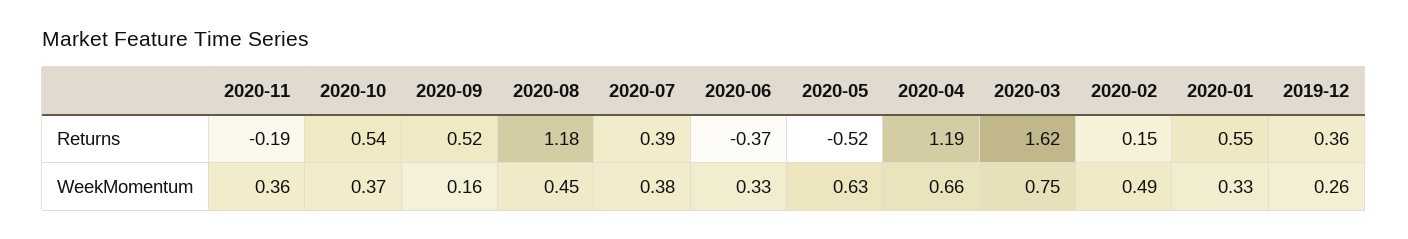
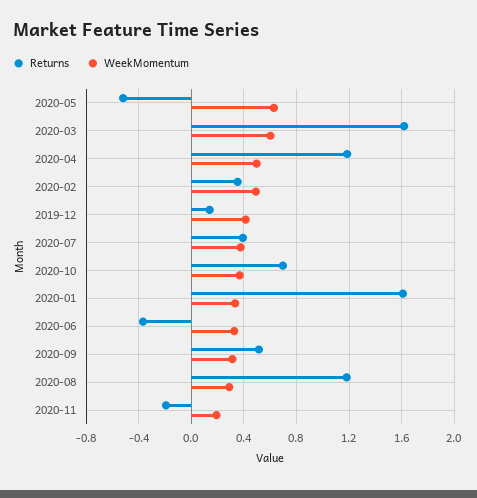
Returns, 2020-10: 0.54 -> 0.7
Returns, 2020-02: 0.15 -> 0.35
Returns, 2020-01: 0.55 -> 1.6
Returns, 2019-12: 0.36 -> 0.15
WeekMomentum, 2020-11: 0.36 -> 0.2
WeekMomentum, 2020-09: 0.16 -> 0.3
WeekMomentum, 2020-08: 0.45 -> 0.3
WeekMomentum, 2020-04: 0.66 -> 0.5
WeekMomentum, 2020-03: 0.75 -> 0.6
WeekMomentum, 2019-12: 0.26 -> 0.4

